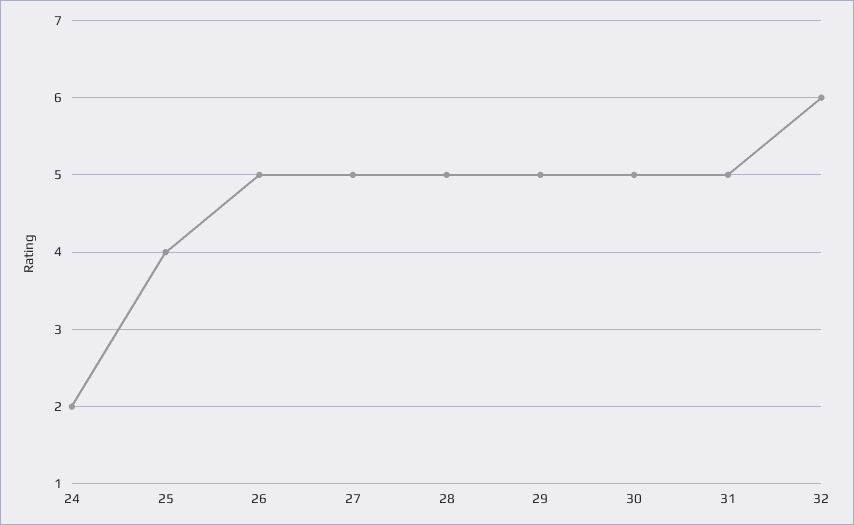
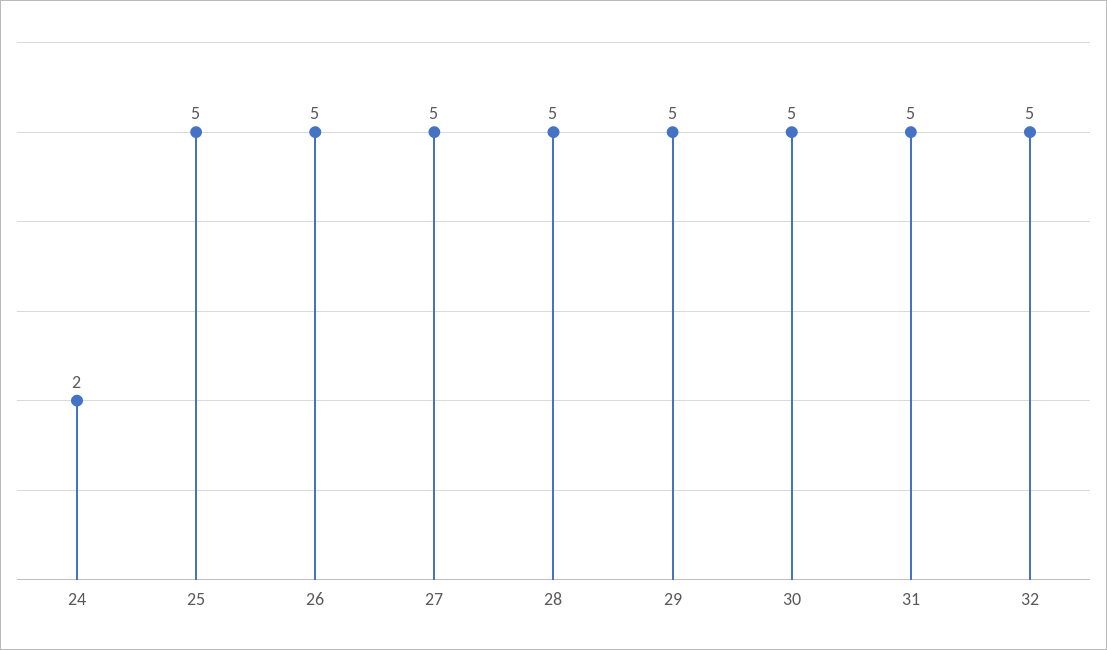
25: 4 -> 5
32: 6 -> 5

